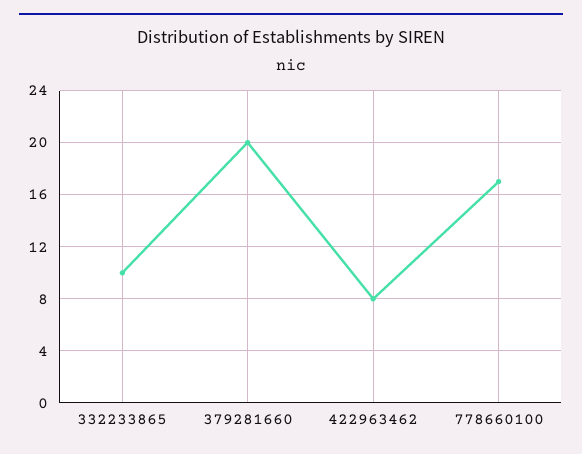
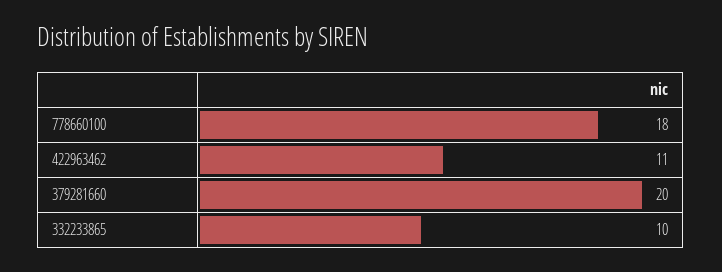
422963462: 8 -> 11
778660100: 17 -> 18

